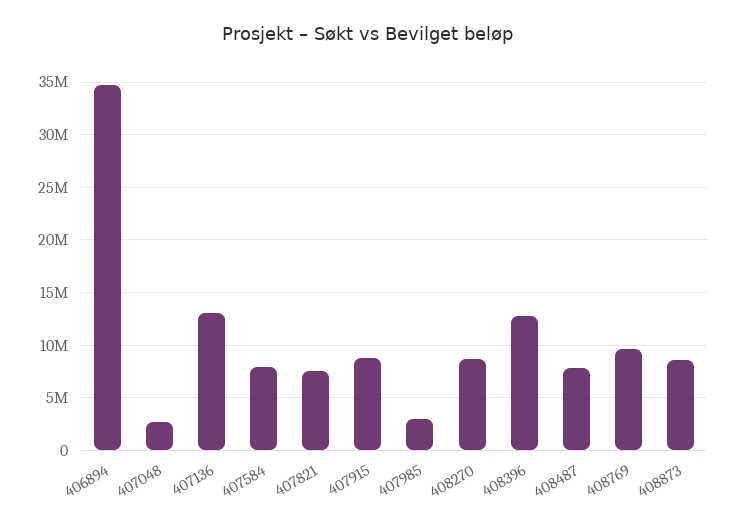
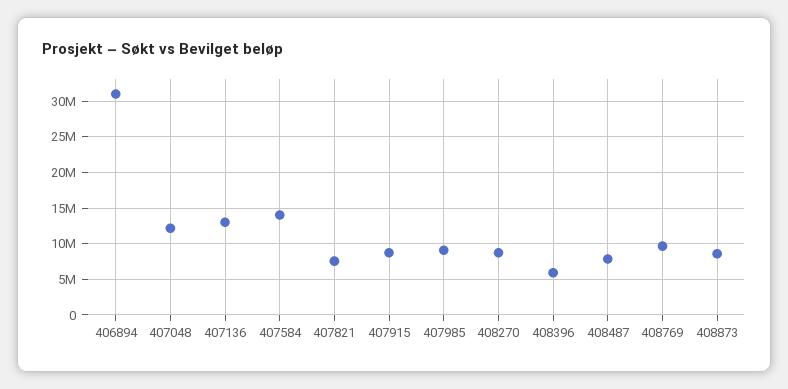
406894: 35000000 -> 31000000
407048: 3000000 -> 12000000
407584: 8000000 -> 14000000
407985: 3000000 -> 9000000
408396: 13000000 -> 6000000

